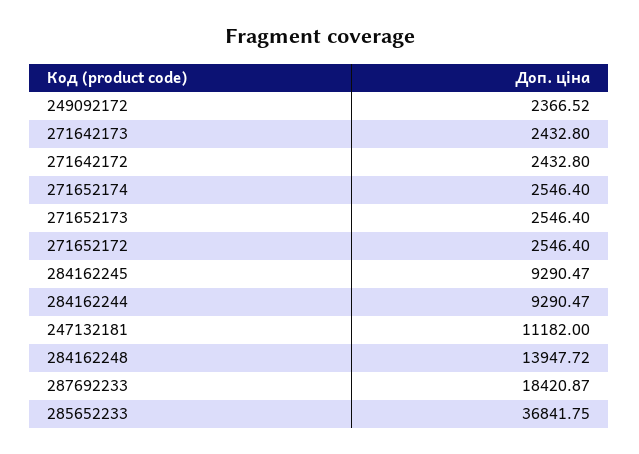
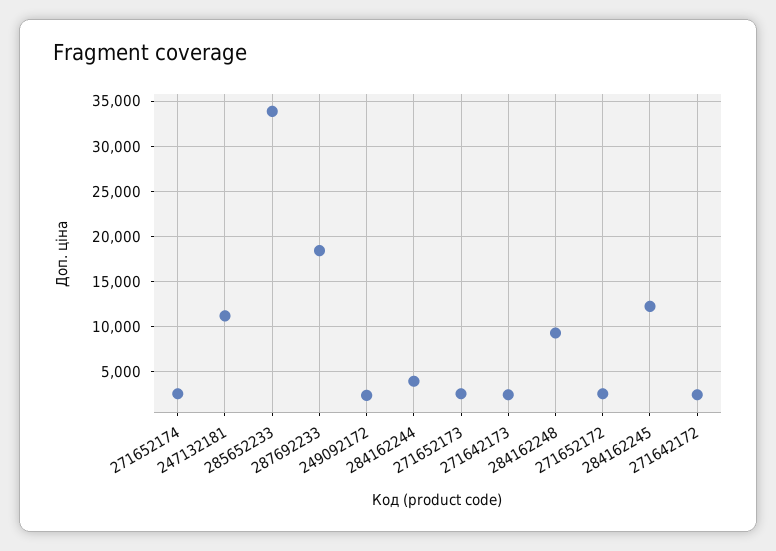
284162245: 9290.47 -> 12000
284162244: 9290.47 -> 4000
284162248: 13947.72 -> 9000
285652233: 36841.75 -> 34000

